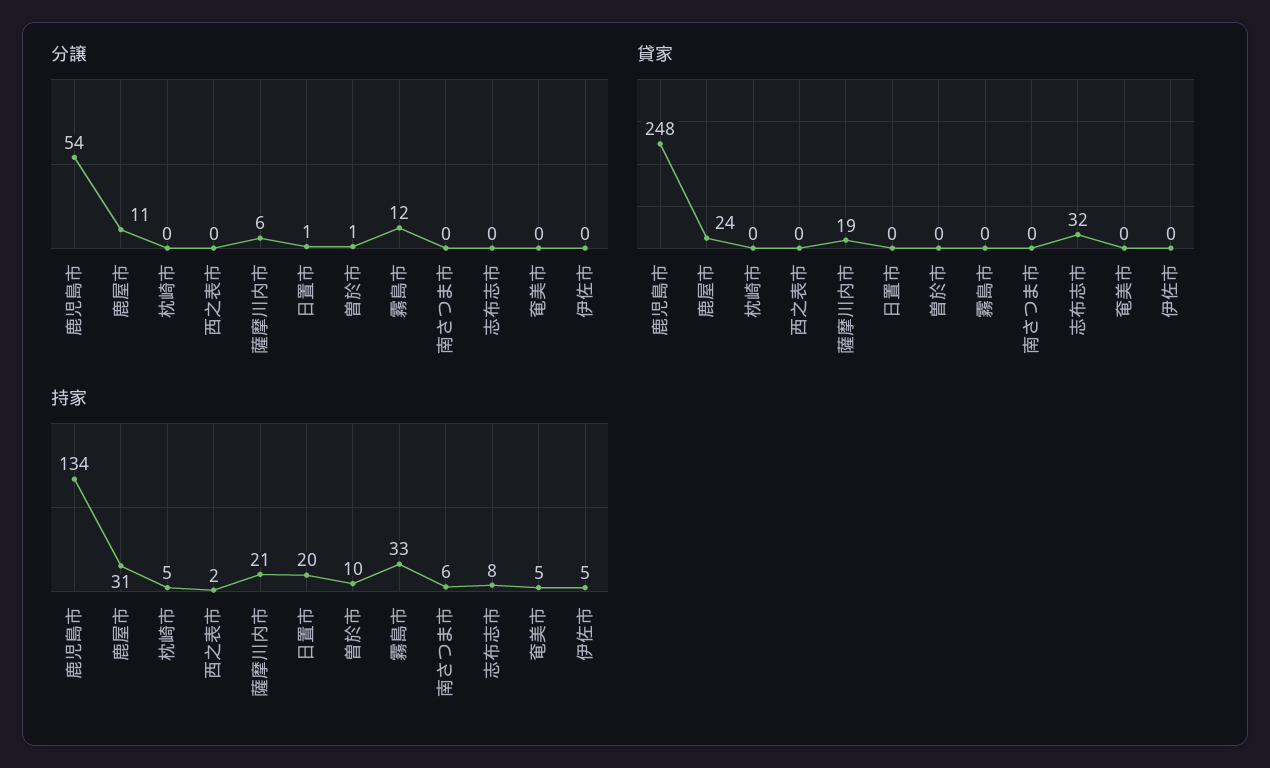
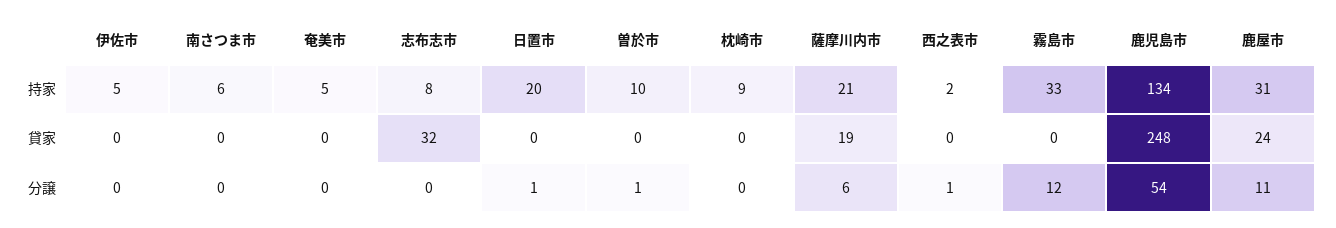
分譲, 西之表市: 0 -> 1
持家, 枕崎市: 5 -> 9

